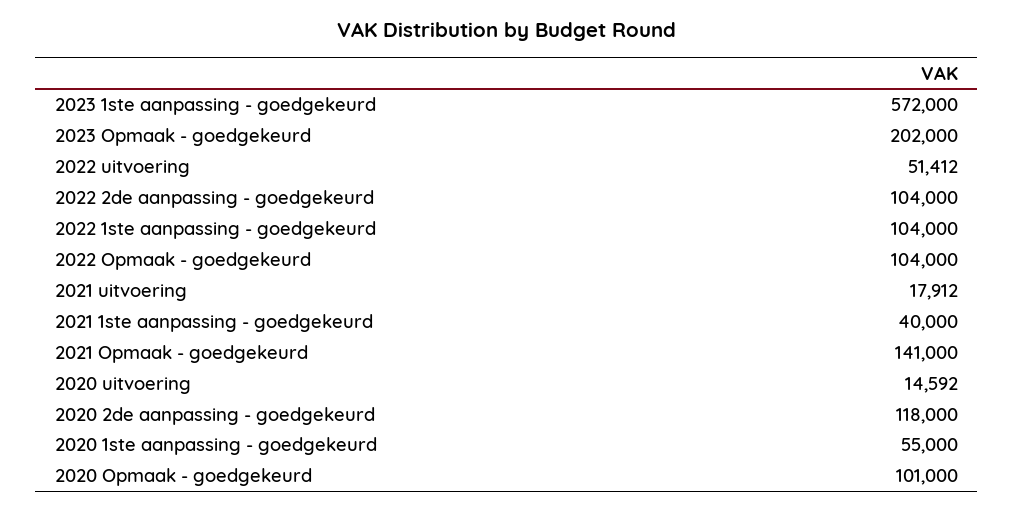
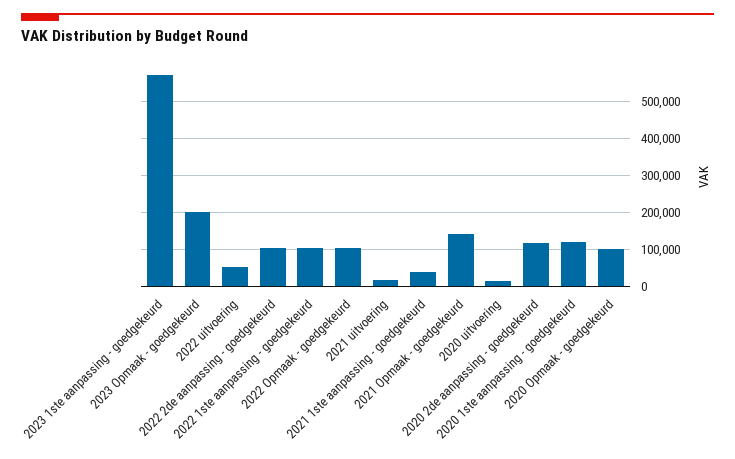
2020 1ste aanpassing - goedgekeurd: 55000 -> 120000

